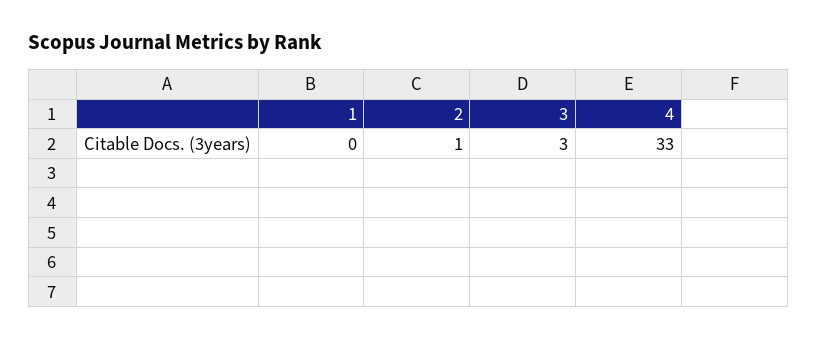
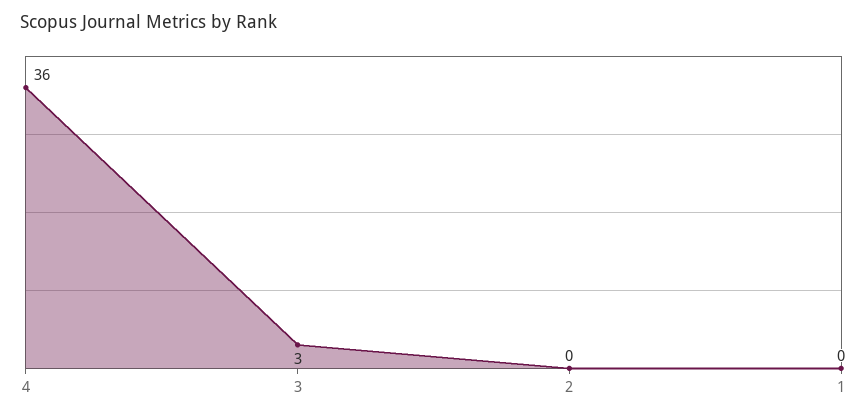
2: 1 -> 0
4: 33 -> 36

